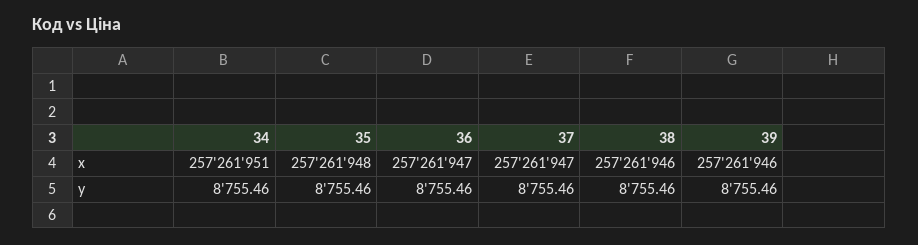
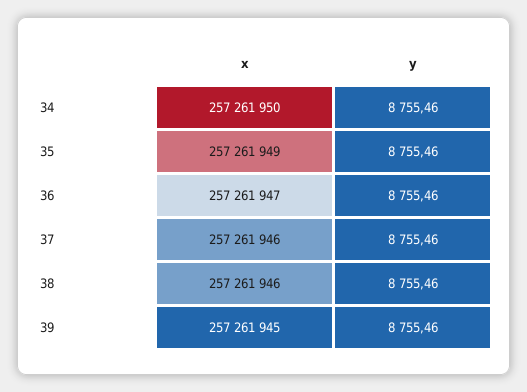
34, x: 257261951 -> 257261950
35, x: 257261948 -> 257261949
37, x: 257261947 -> 257261946
39, x: 257261946 -> 257261945

